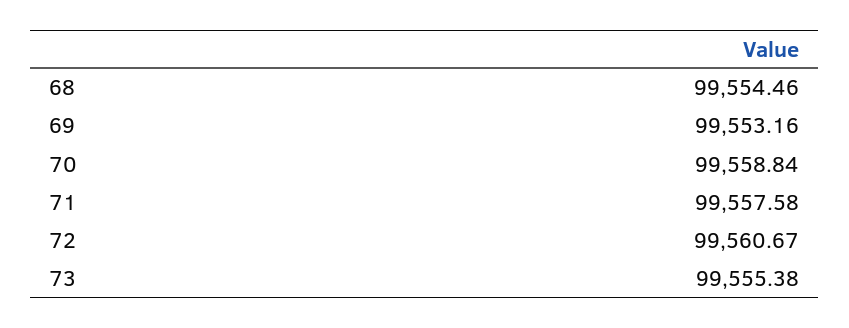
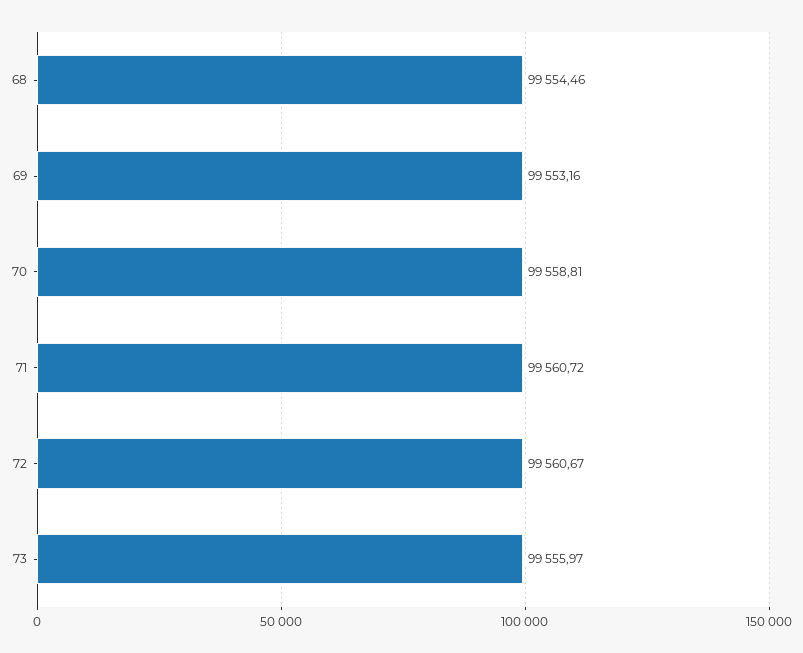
70: 99558.84 -> 99558.81
71: 99557.58 -> 99560.72
73: 99555.38 -> 99555.97

